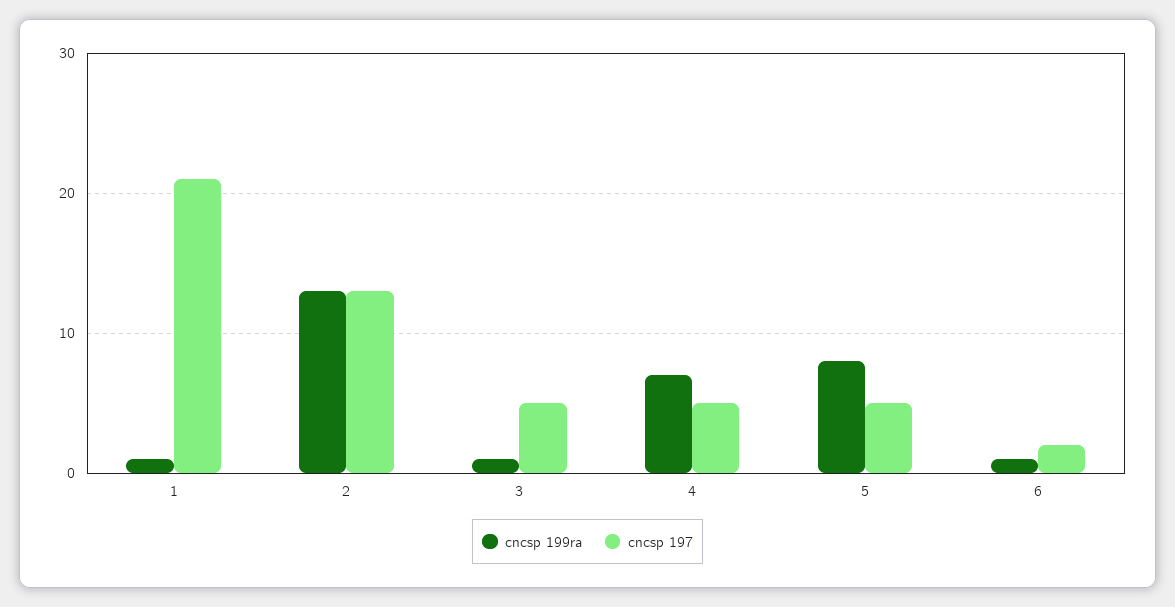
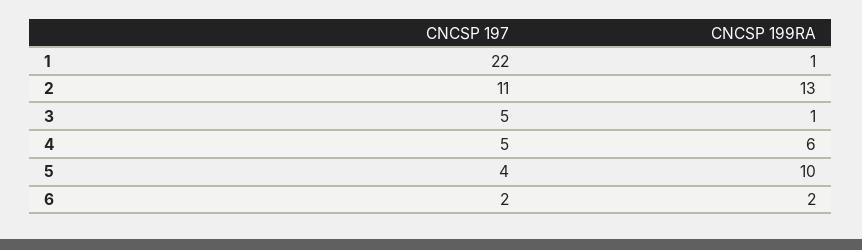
cncsp 197, 1: 21 -> 22
cncsp 197, 2: 13 -> 11
cncsp 199ra, 4: 7 -> 6
cncsp 199ra, 5: 8 -> 10
cncsp 197, 5: 5 -> 4
cncsp 199ra, 6: 1 -> 2

